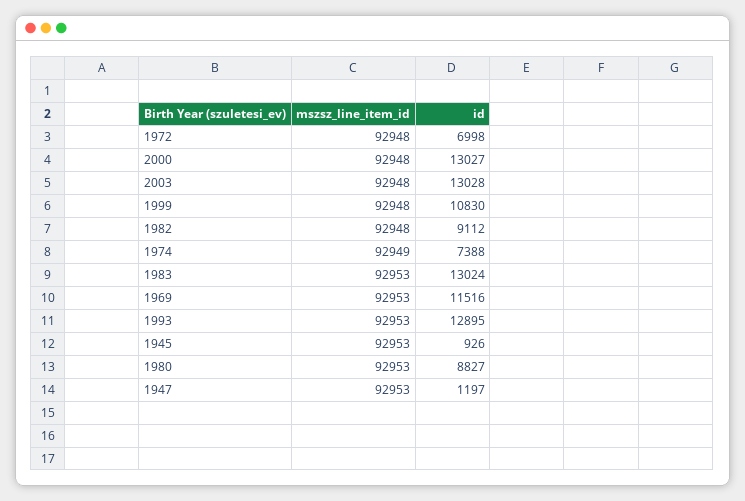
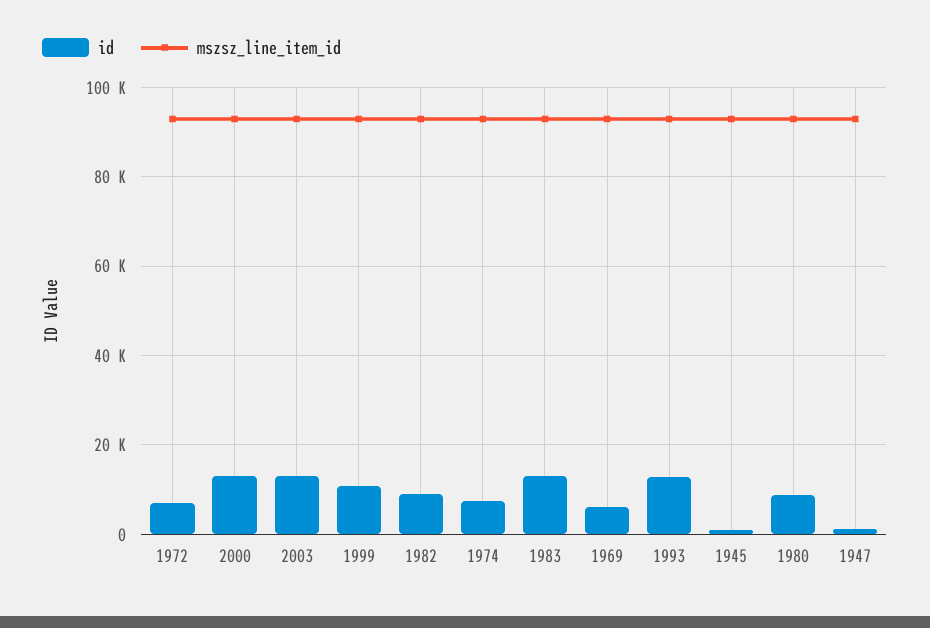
id, 1969: 11516 -> 6000

